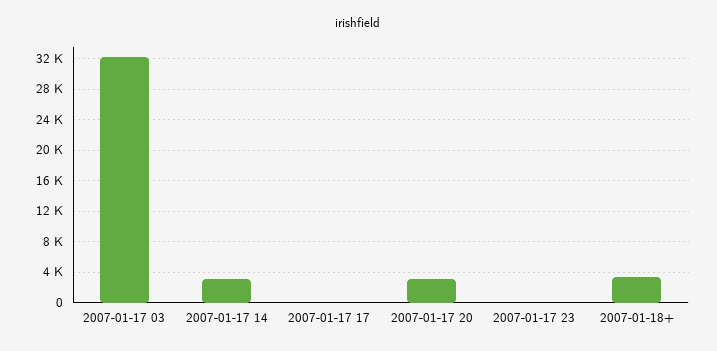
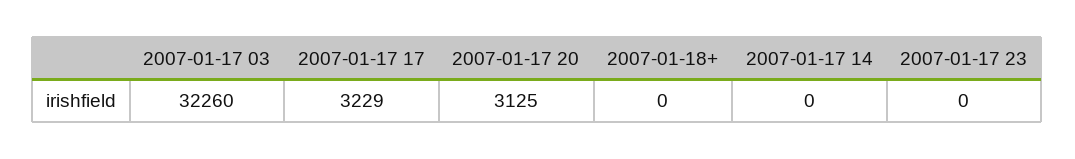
2007-01-17 14: 3000 -> 0
2007-01-17 17: 0 -> 3229
2007-01-18+: 3000 -> 0

